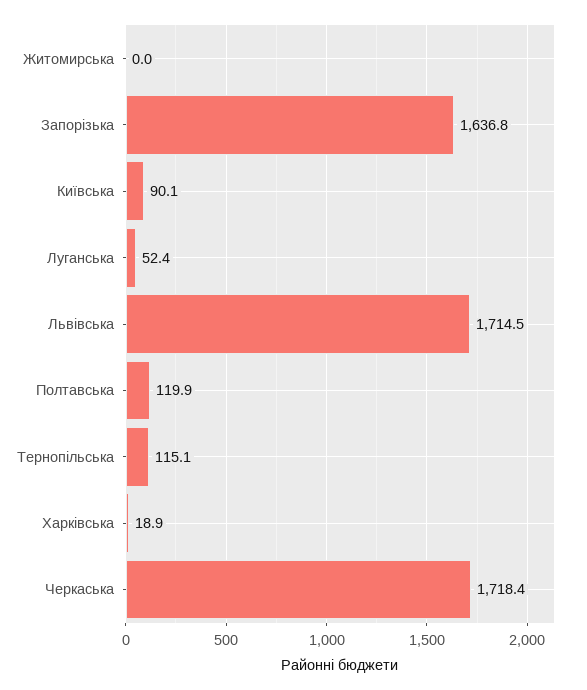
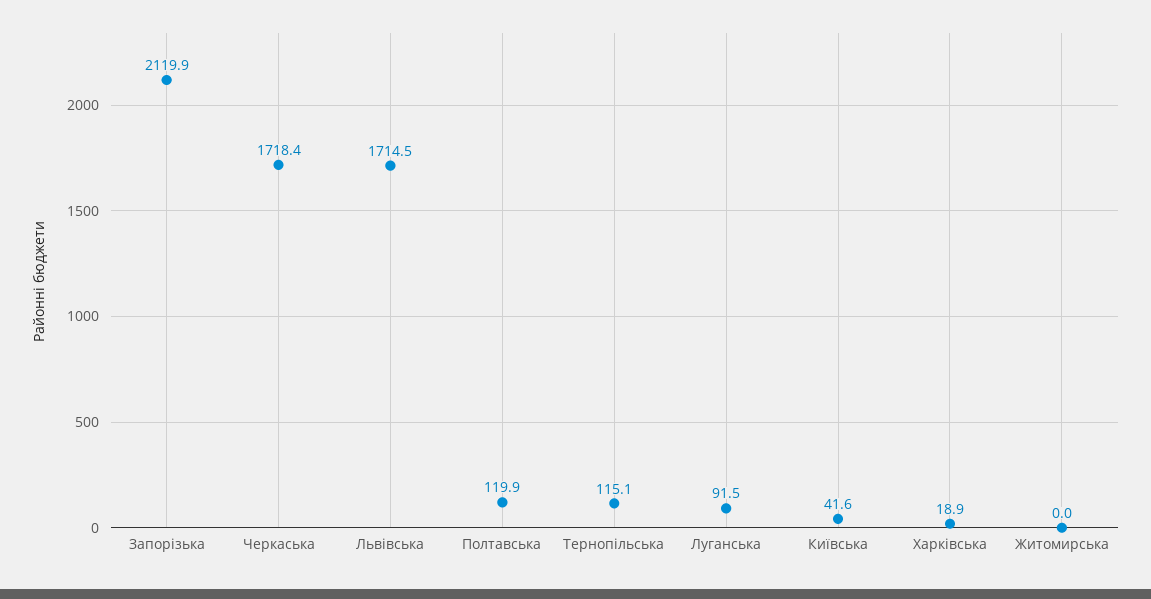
Запорізька: 1636.8 -> 2119.9
Київська: 90.1 -> 41.6
Луганська: 52.4 -> 91.5

